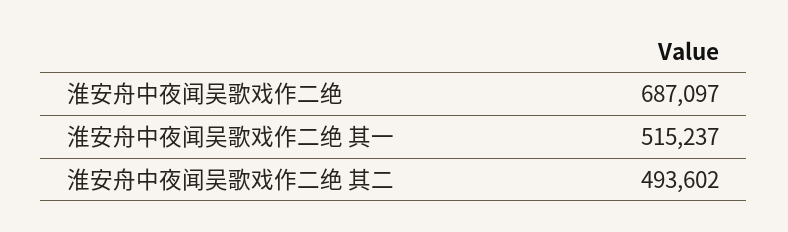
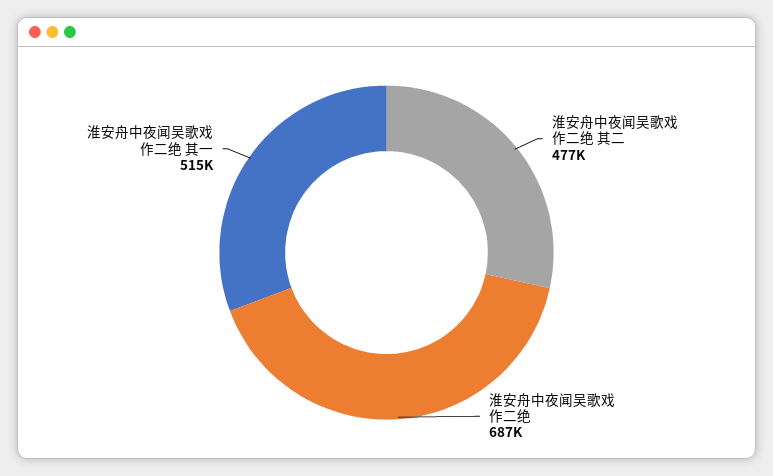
淮安舟中夜闻吴歌戏作二绝 其二: 493602 -> 477000

